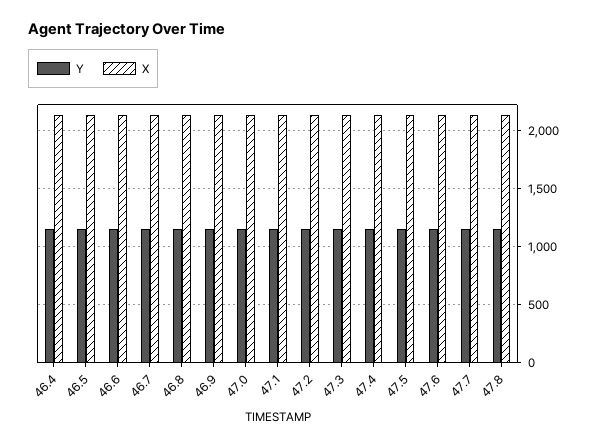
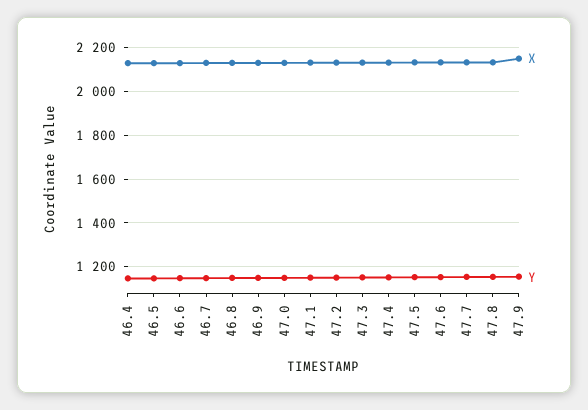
X, 47.9: none -> 2150
Y, 47.9: none -> 1150

